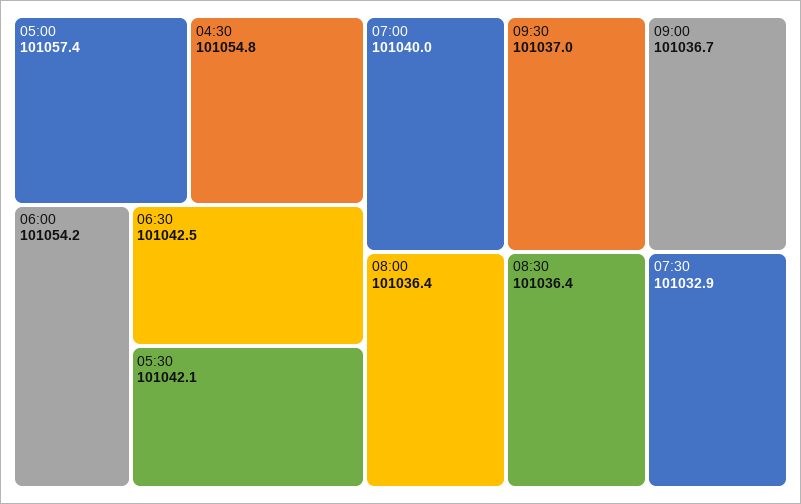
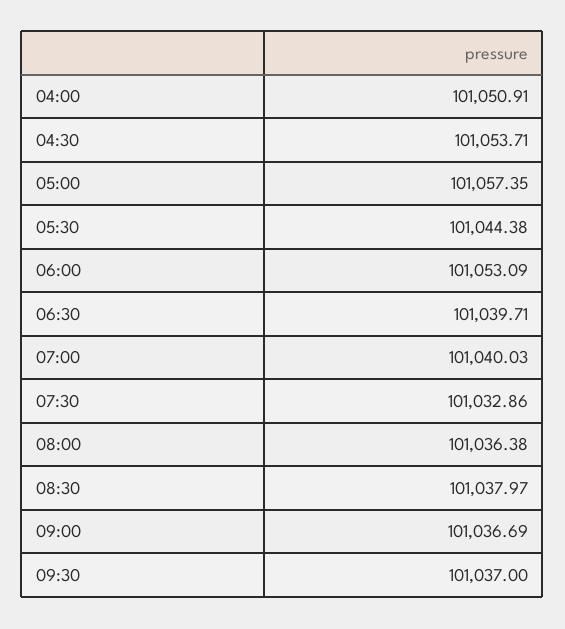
04:30: 101054.8 -> 101053.71
06:00: 101054.2 -> 101053.09
06:30: 101042.5 -> 101039.71
05:30: 101042.1 -> 101044.38
08:30: 101036.4 -> 101037.97
04:00: none -> 101050.91

